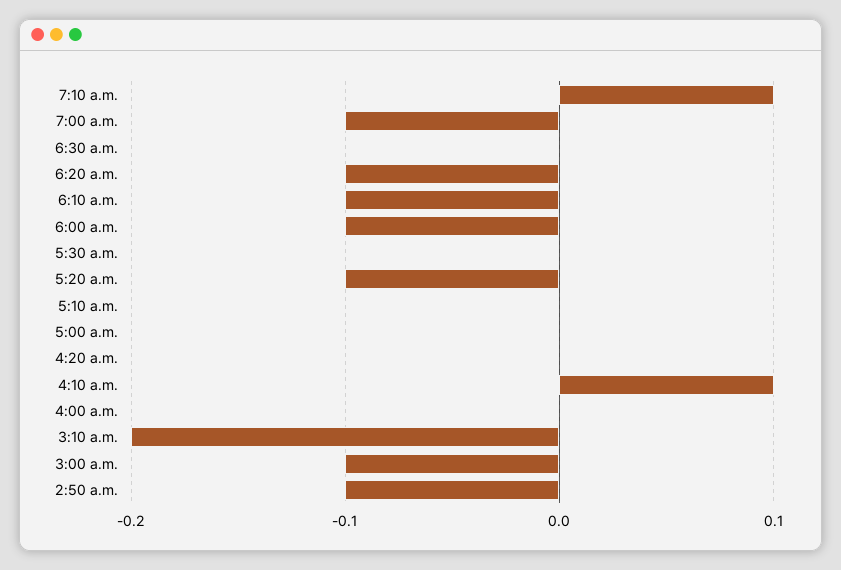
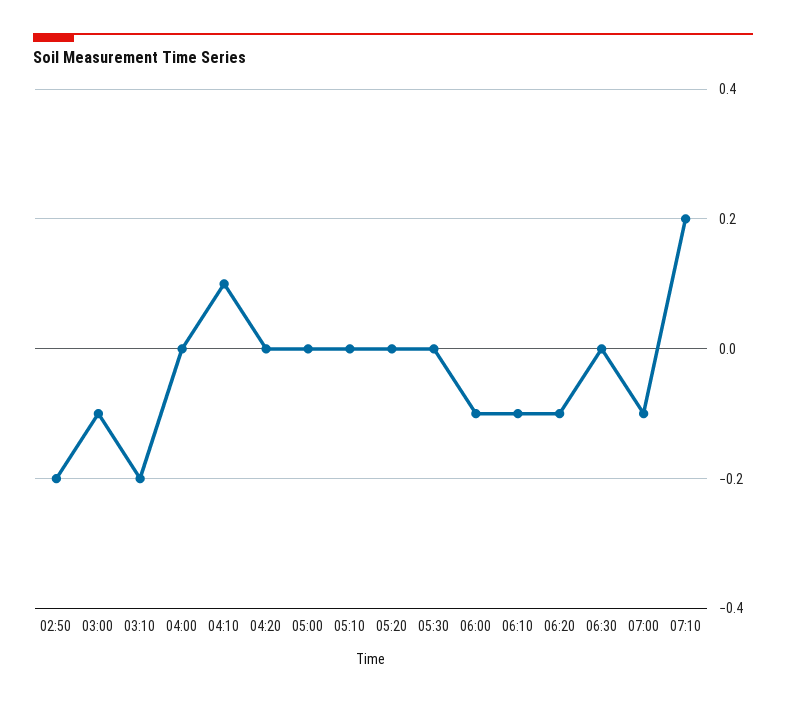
7:10 a.m.: 0.1 -> 0.2
5:20 a.m.: -0.1 -> 0
2:50 a.m.: -0.1 -> -0.2

